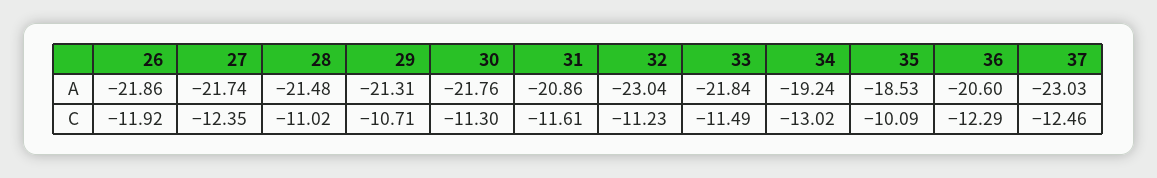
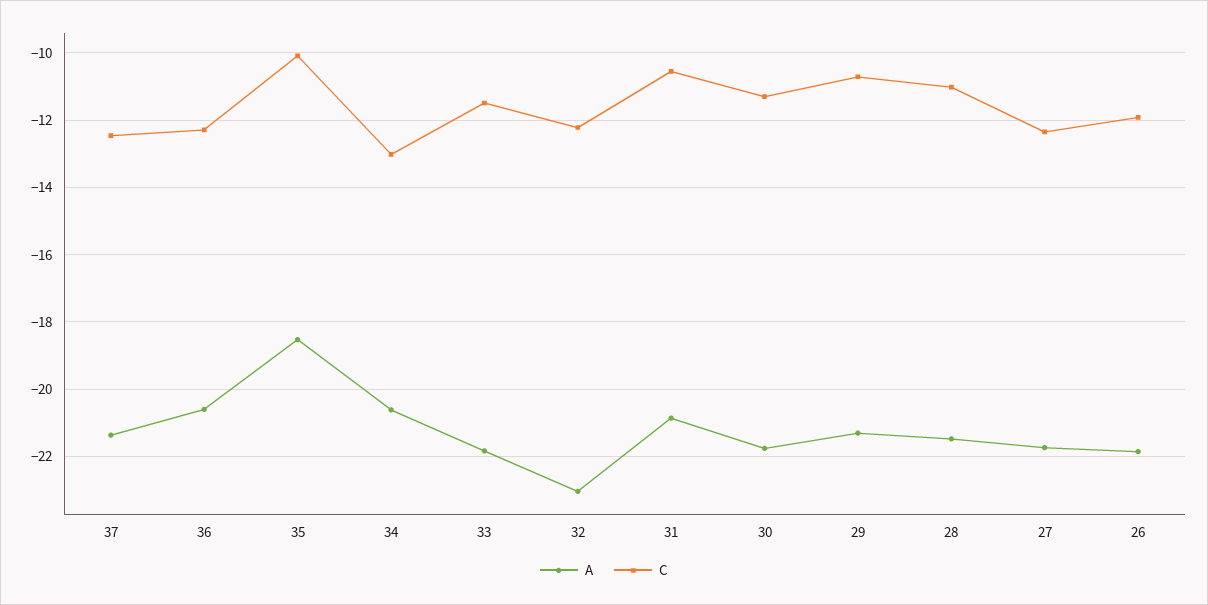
A, 34: -19.24 -> -20.6
A, 37: -23.03 -> -21.4
C, 31: -11.61 -> -10.6
C, 32: -11.23 -> -12.2

